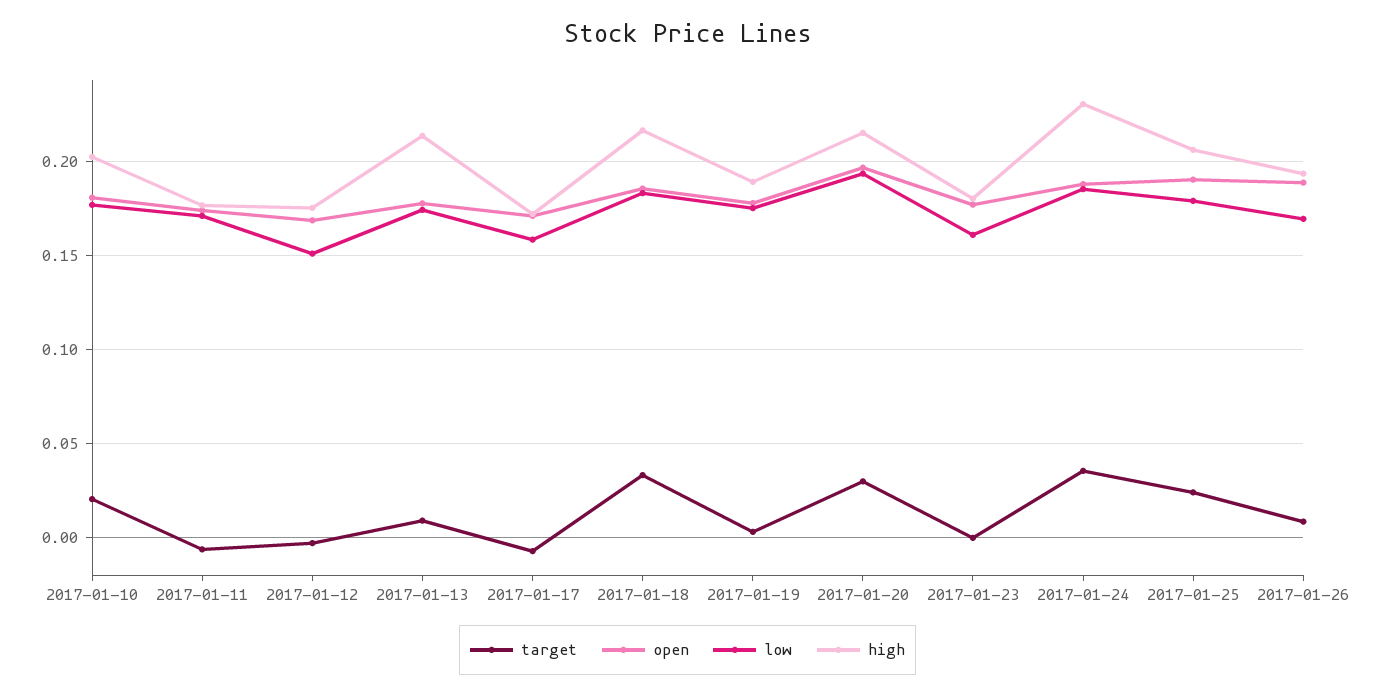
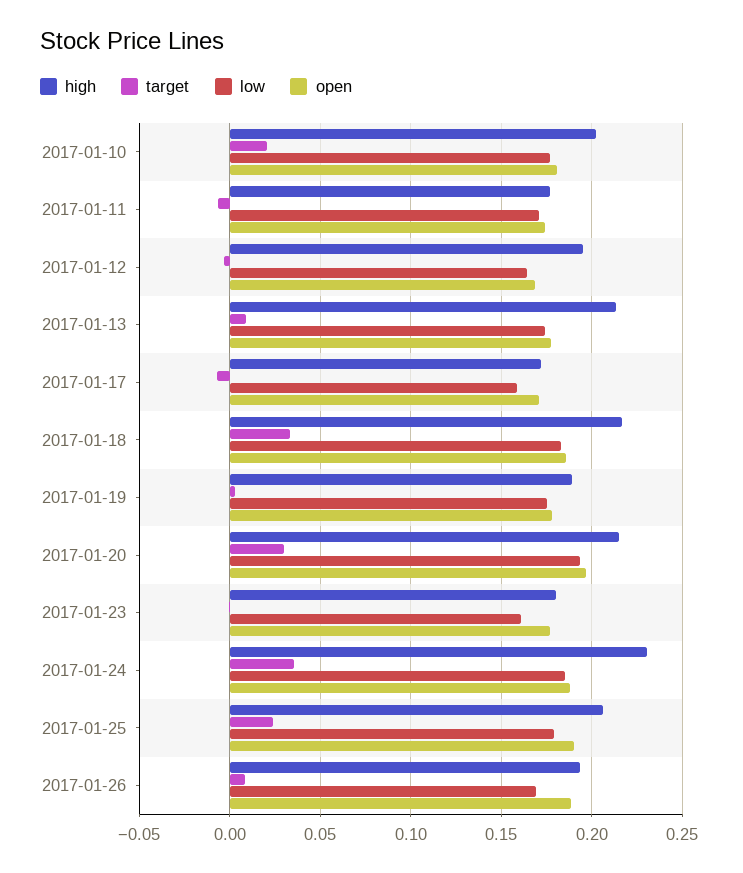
low, 2017-01-12: 0.15 -> 0.165
high, 2017-01-12: 0.175 -> 0.195

